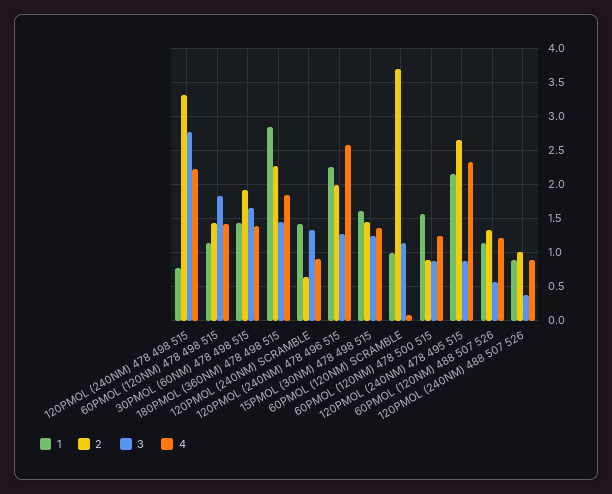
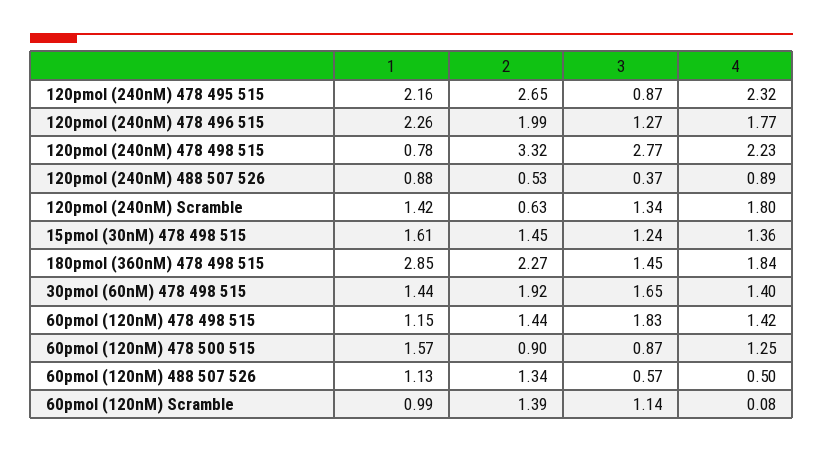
4, 120PMOL (240NM) SCRAMBLE: 0.9 -> 1.8
4, 120PMOL (240NM) 478 496 515: 2.6 -> 1.77
2, 60PMOL (120NM) SCRAMBLE: 3.7 -> 1.39
4, 60PMOL (120NM) 488 507 526: 1.2 -> 0.5
2, 120PMOL (240NM) 488 507 526: 1 -> 0.53

